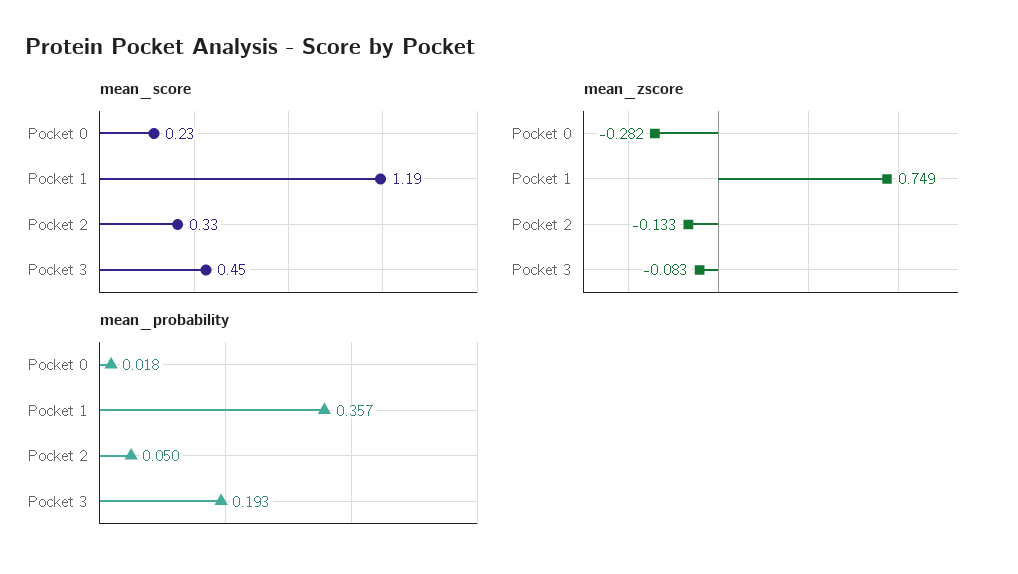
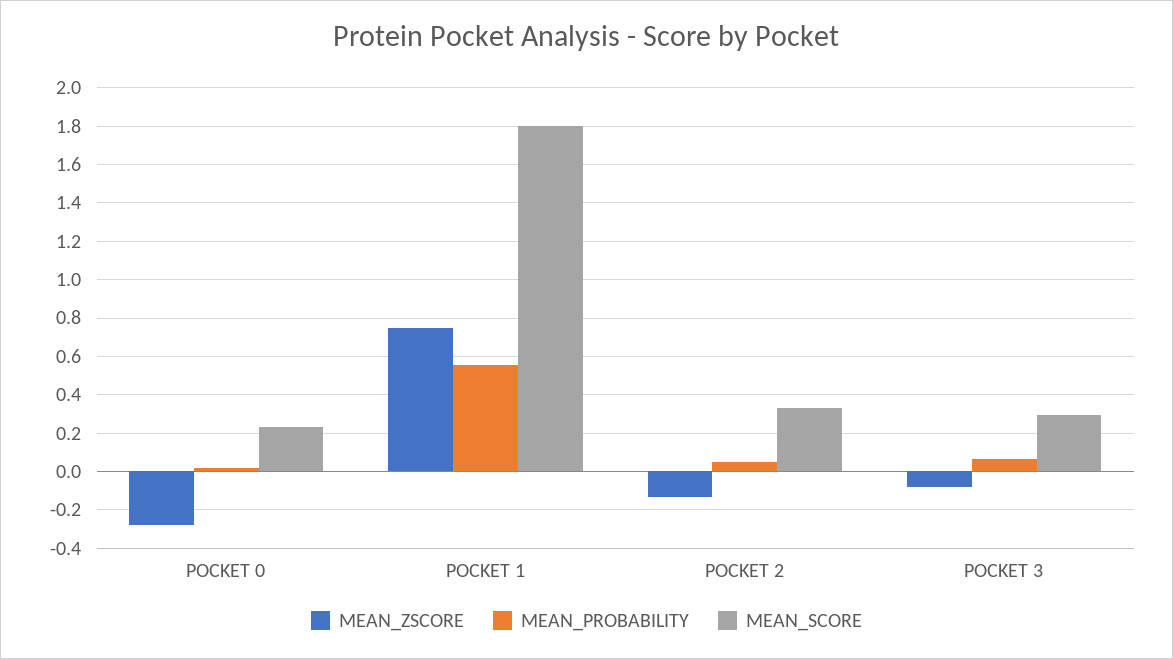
mean_score, Pocket 1: 1.19 -> 1.8
mean_score, Pocket 3: 0.45 -> 0.3
mean_probability, Pocket 1: 0.357 -> 0.55
mean_probability, Pocket 3: 0.193 -> 0.05

